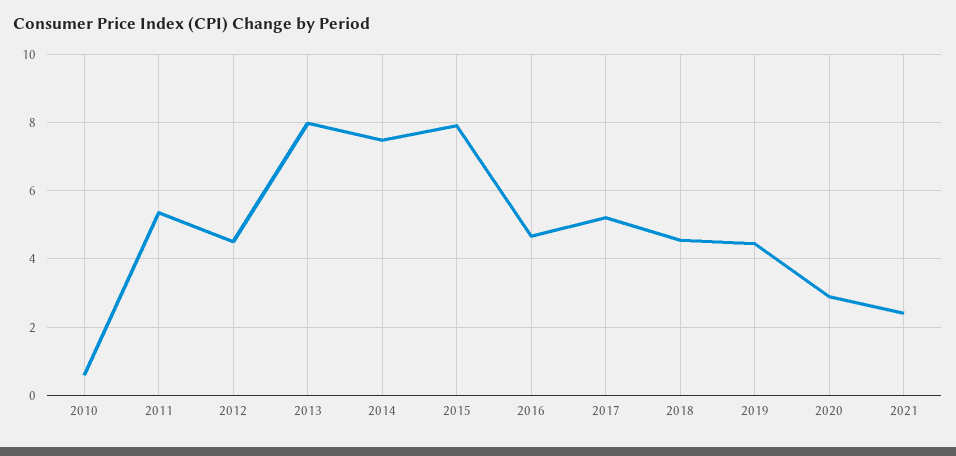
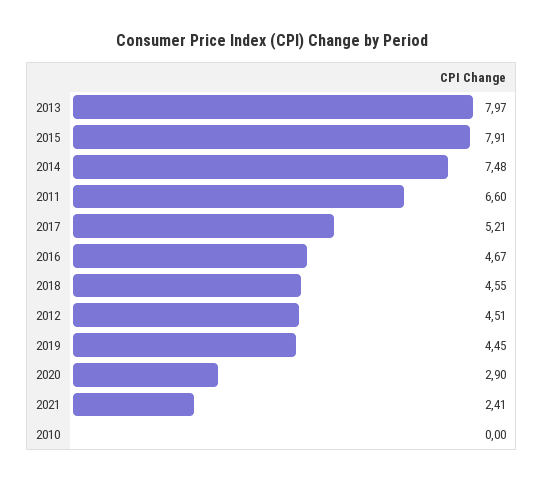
2010: 0.6 -> 0
2011: 5.4 -> 6.6

